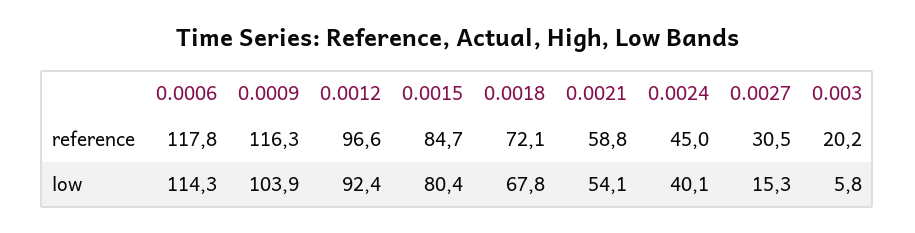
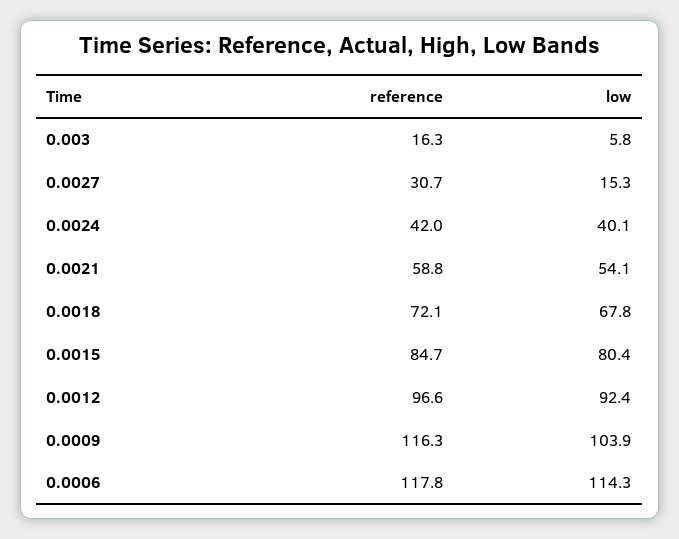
0.0024, reference: 45 -> 42
0.0027, reference: 30.5 -> 30.7
0.003, reference: 20.2 -> 16.3

